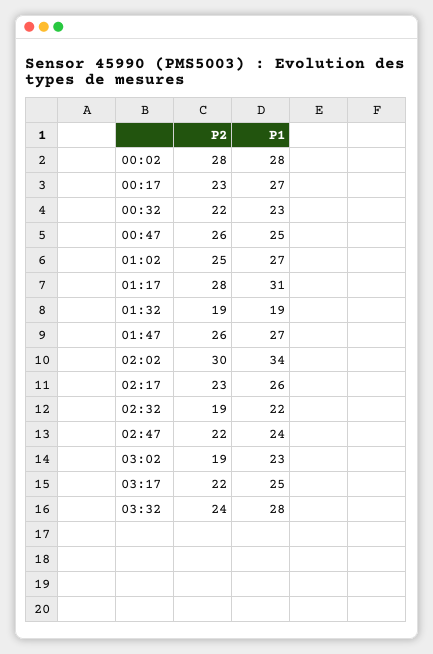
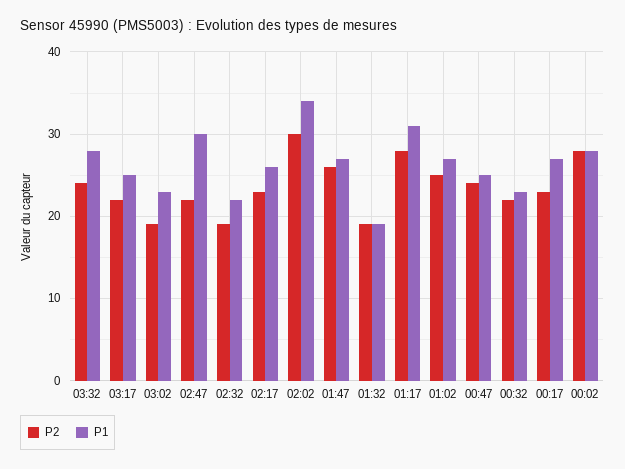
P2, 00:47: 26 -> 24
P1, 02:47: 24 -> 30

